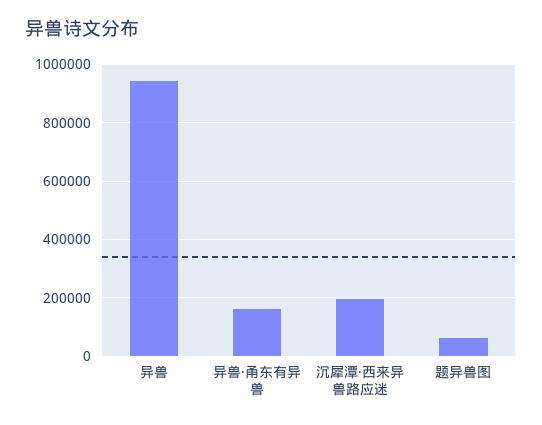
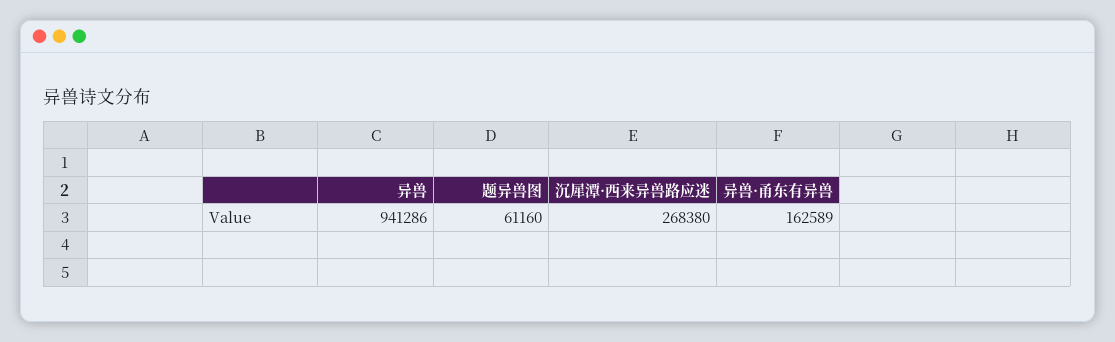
沉犀潭·西来异兽路应迷: 200000 -> 268380

